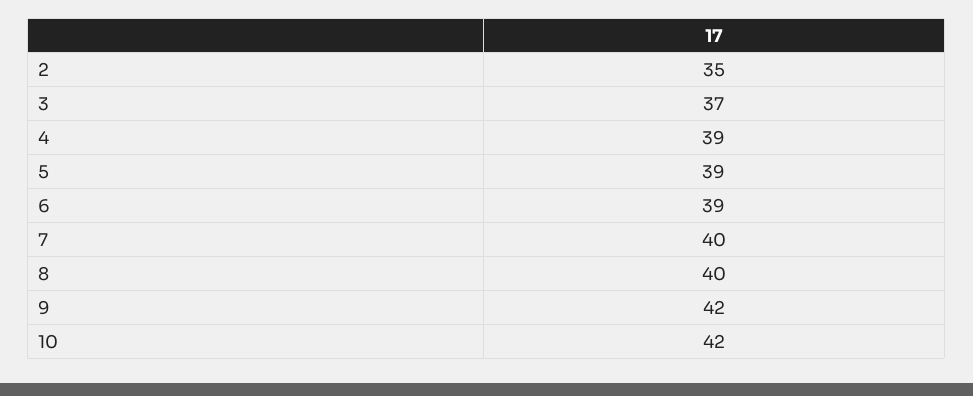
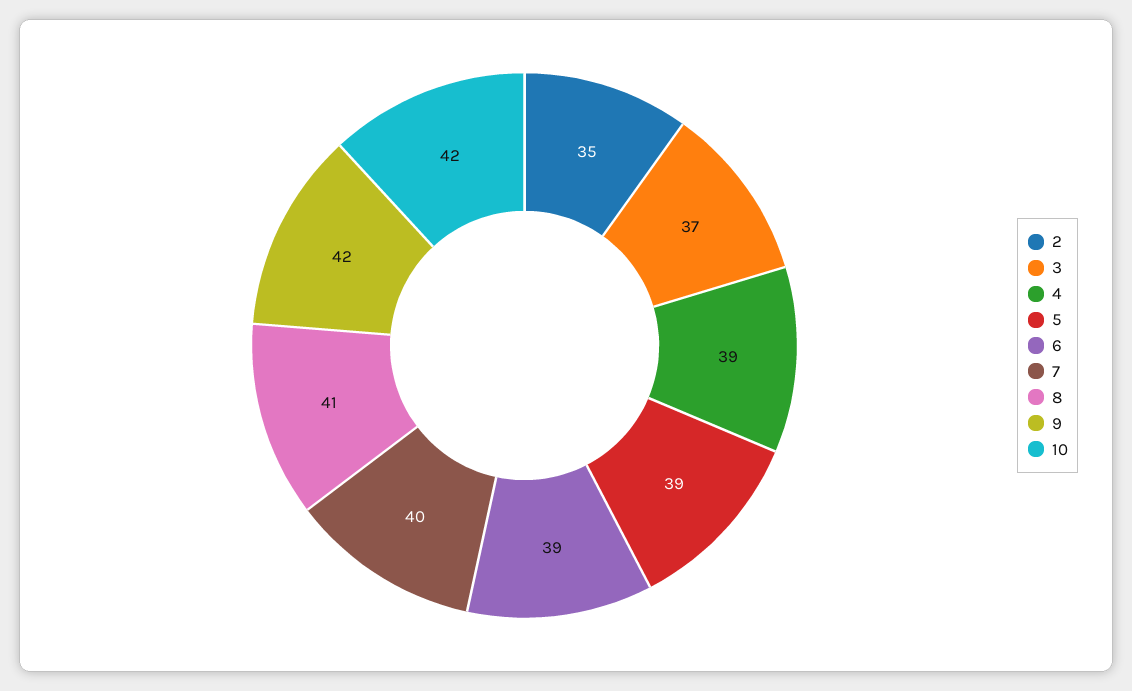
8: 40 -> 41

